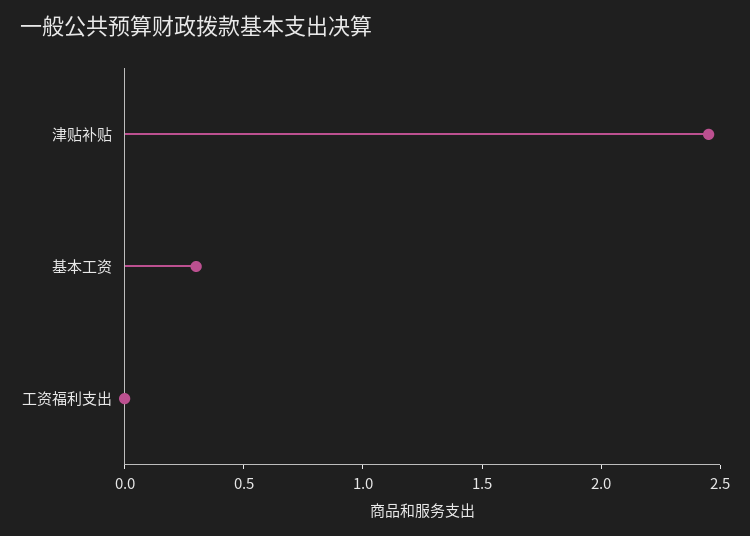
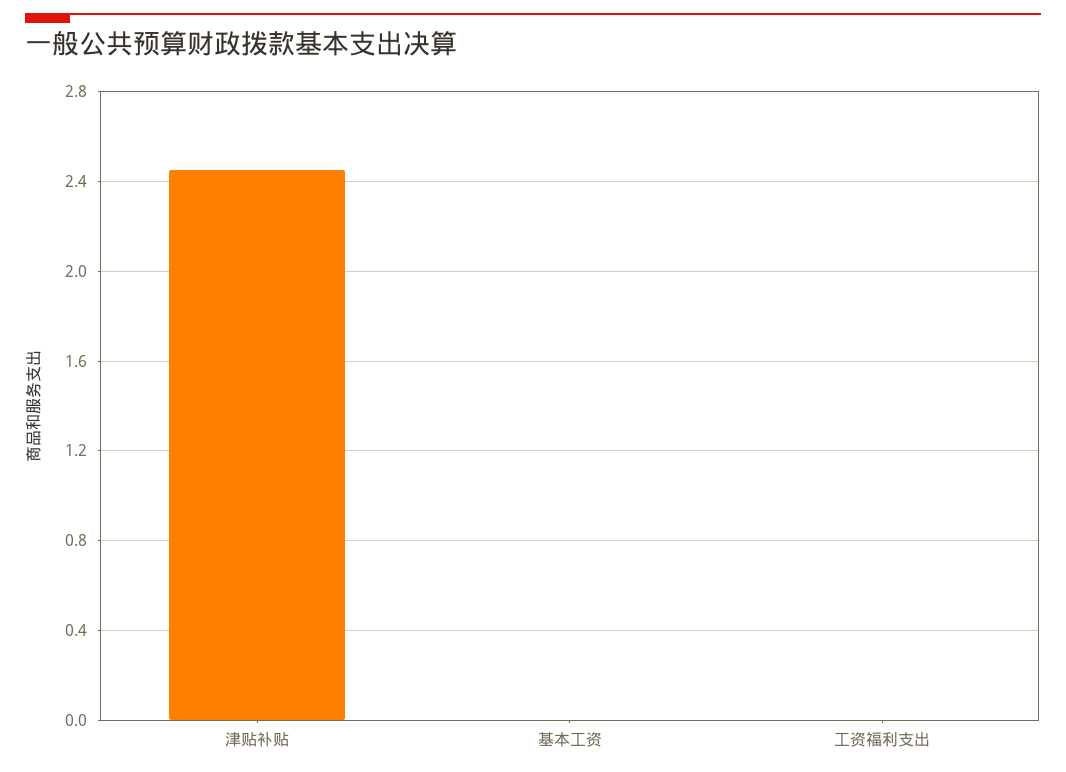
基本工资: 0.3 -> 0

